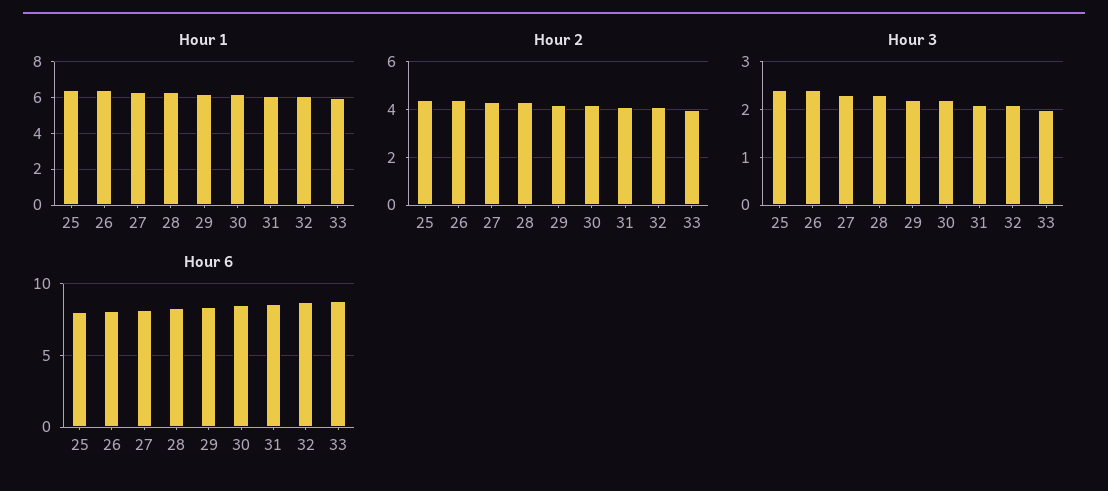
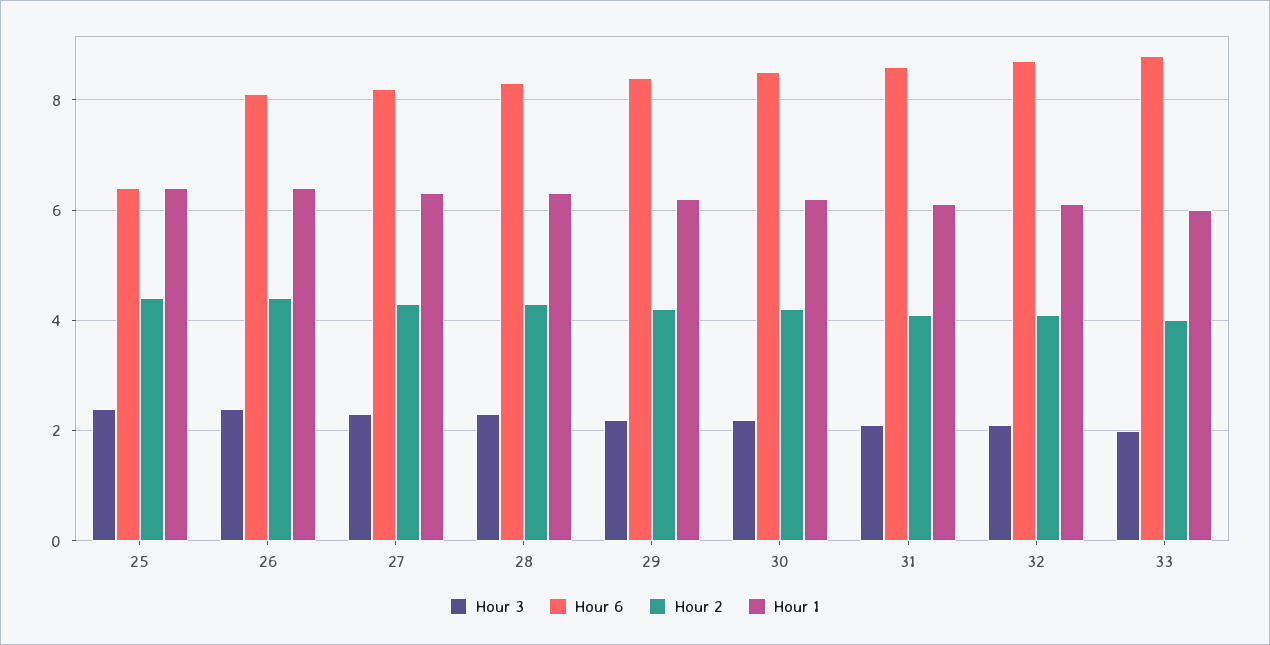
Hour 6, 25: 8 -> 6.5

